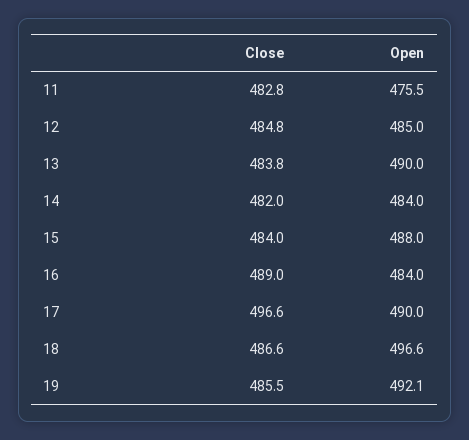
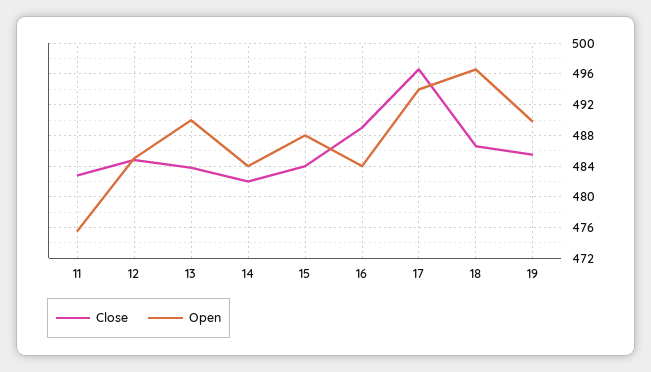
Open, 17: 490 -> 494
Open, 19: 492.1 -> 490

